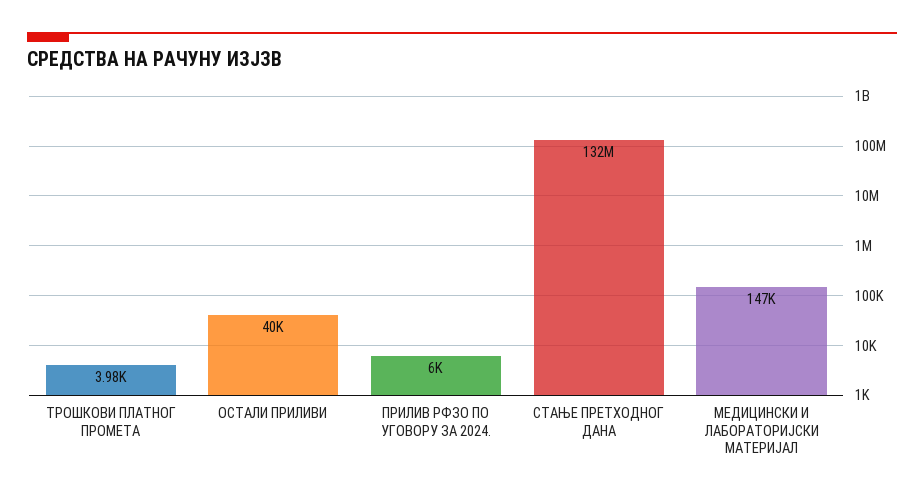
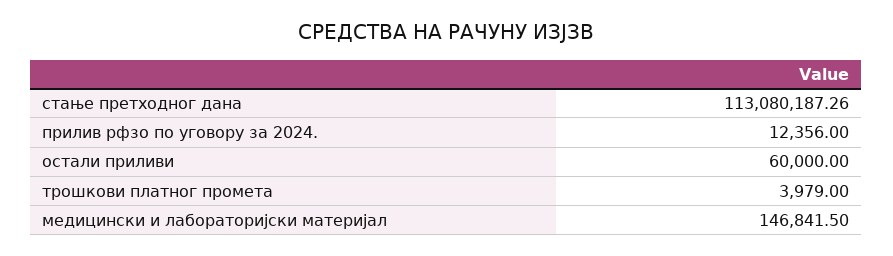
ОСТАЛИ ПРИЛИВИ: 40000 -> 60000
ПРИЛИВ РФЗО ПО УГОВОРУ ЗА 2024.: 6000 -> 12356
СТАЊЕ ПРЕТХОДНОГ ДАНА: 132000000 -> 113080187.26

